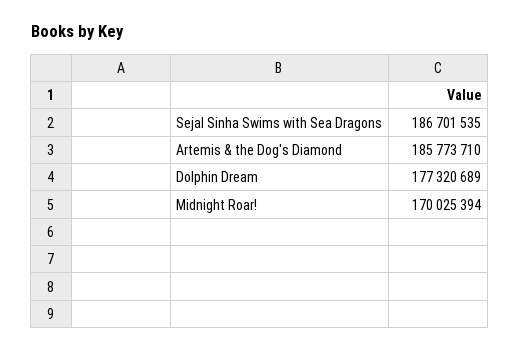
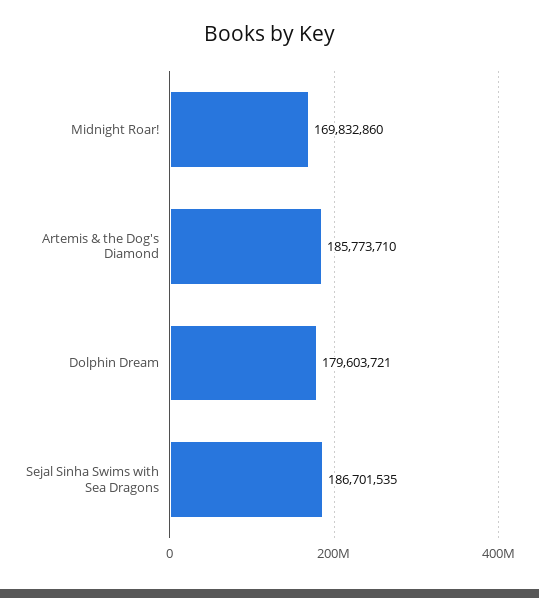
Dolphin Dream: 177320689 -> 179603721
Midnight Roar!: 170025394 -> 169832860

